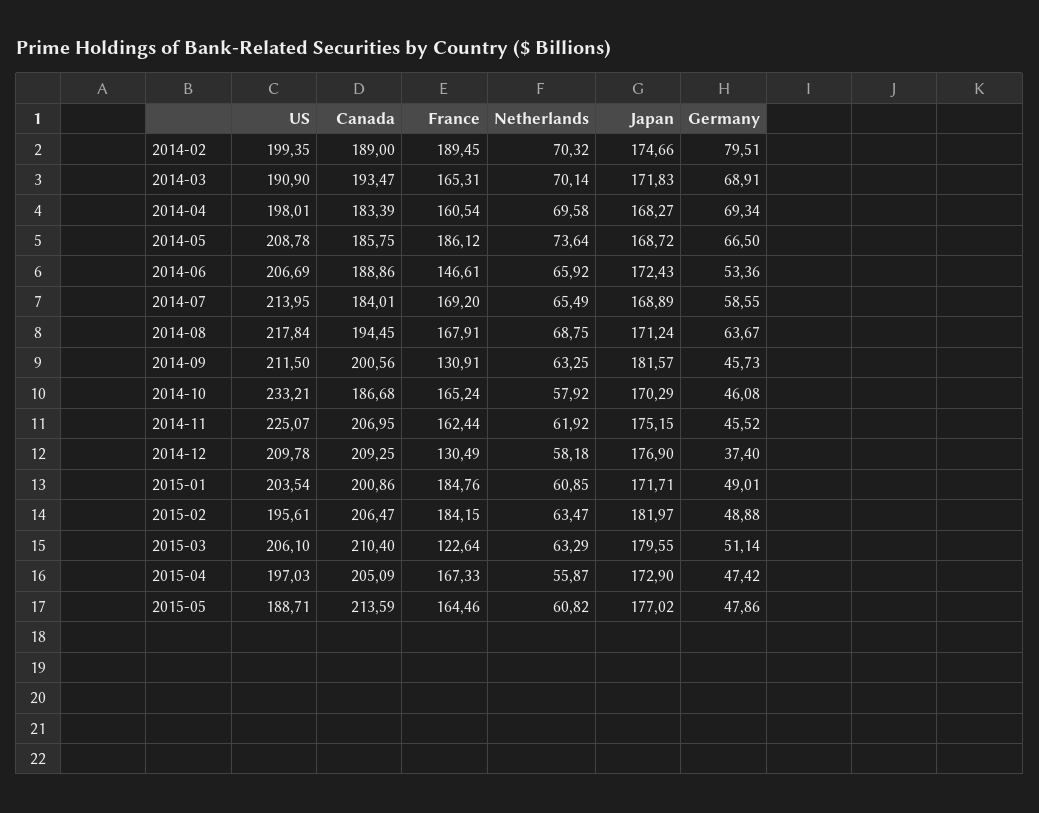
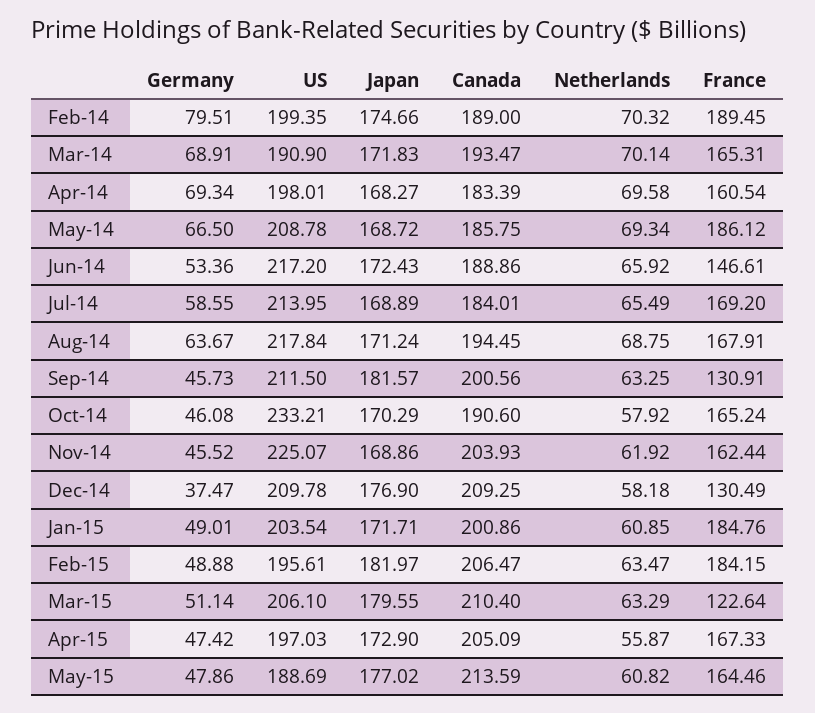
Netherlands, 2014-05: 73.64 -> 69.34
US, 2014-06: 206.69 -> 217.2
Canada, 2014-10: 186.68 -> 190.6
Canada, 2014-11: 206.95 -> 203.93
Japan, 2014-11: 175.15 -> 168.86
Germany, 2014-12: 37.4 -> 37.47
US, 2015-05: 188.71 -> 188.69

